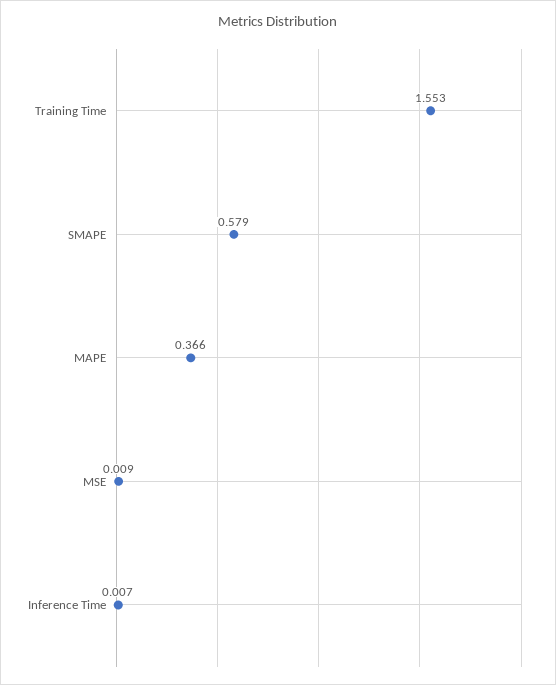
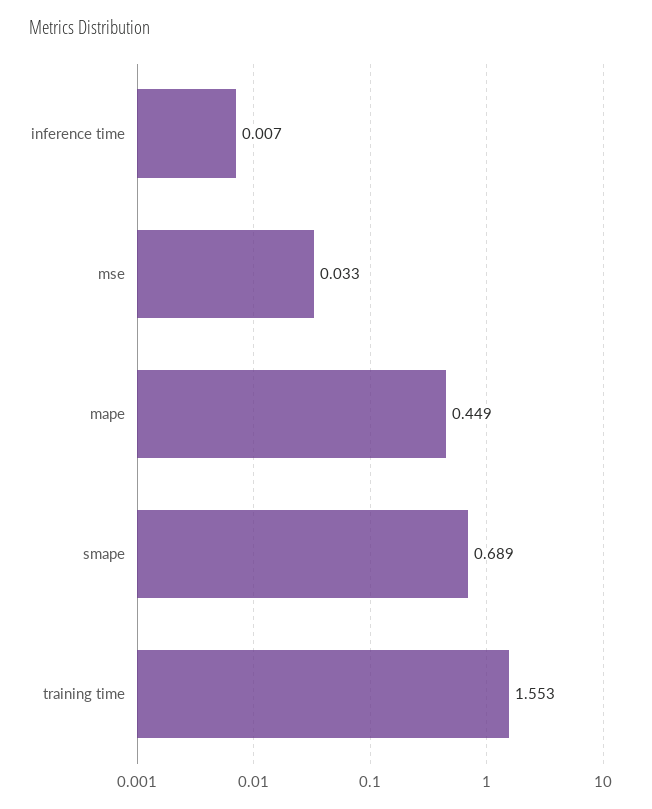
SMAPE: 0.579 -> 0.689
MAPE: 0.366 -> 0.449
MSE: 0.009 -> 0.033

